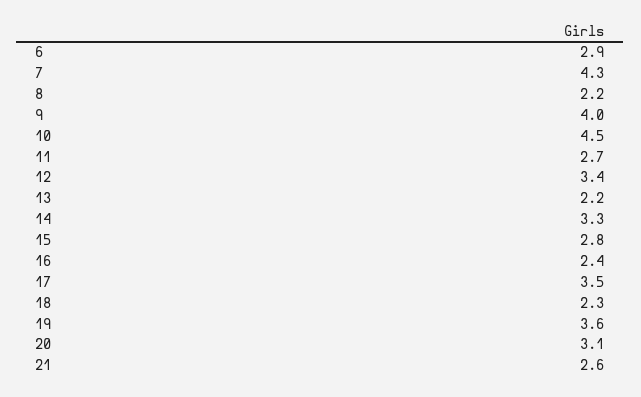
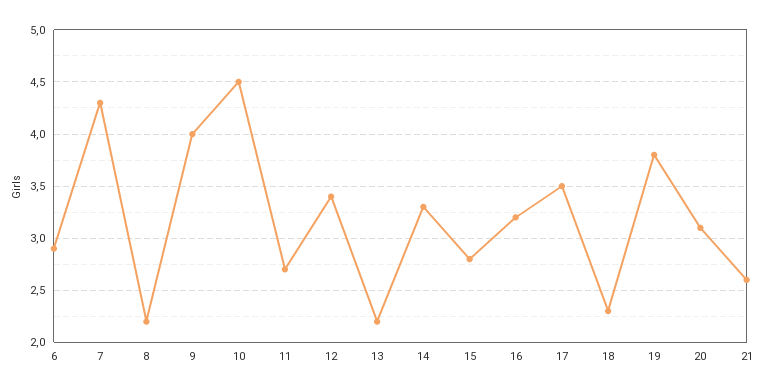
16: 2.4 -> 3.2
19: 3.6 -> 3.8

